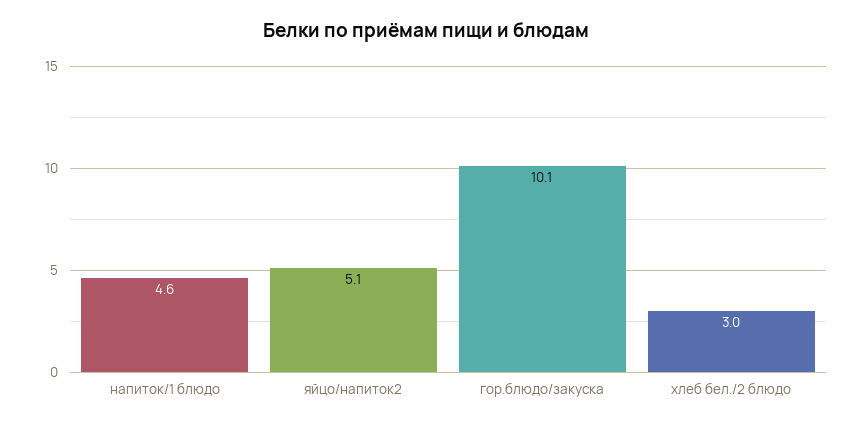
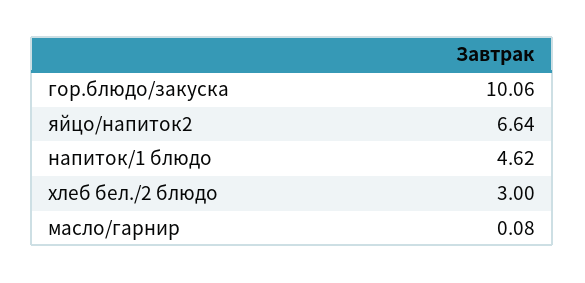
яйцо/напиток2: 5.1 -> 6.64
масло/гарнир: none -> 0.08

